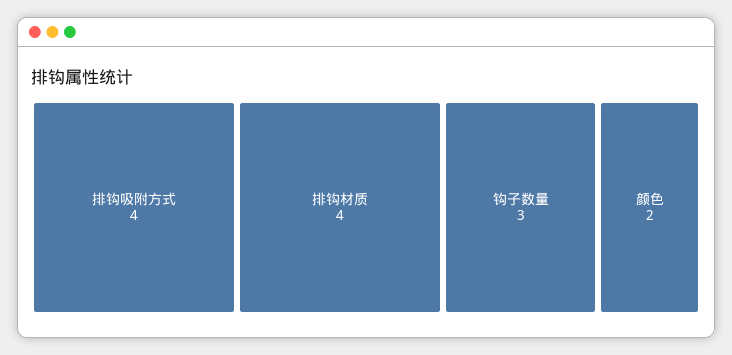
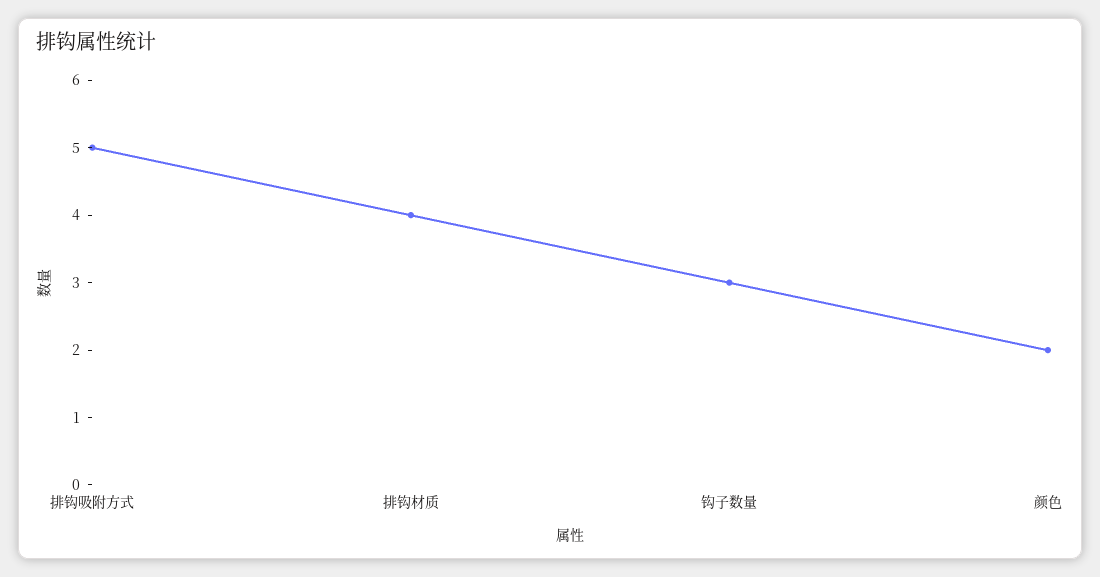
排钩吸附方式: 4 -> 5

